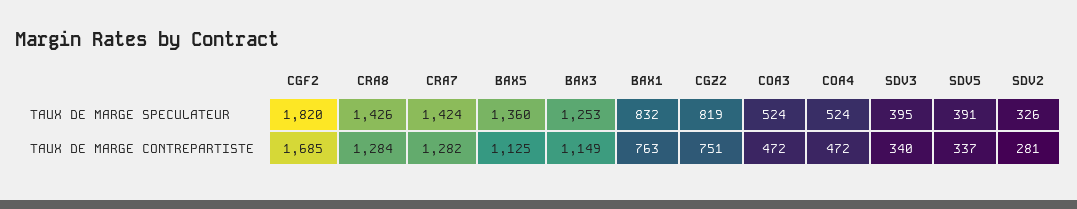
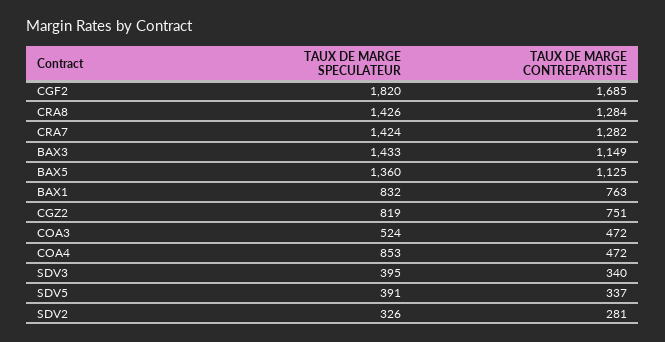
BAX3, TAUX DE MARGE SPECULATEUR: 1253 -> 1433
COA4, TAUX DE MARGE SPECULATEUR: 524 -> 853

